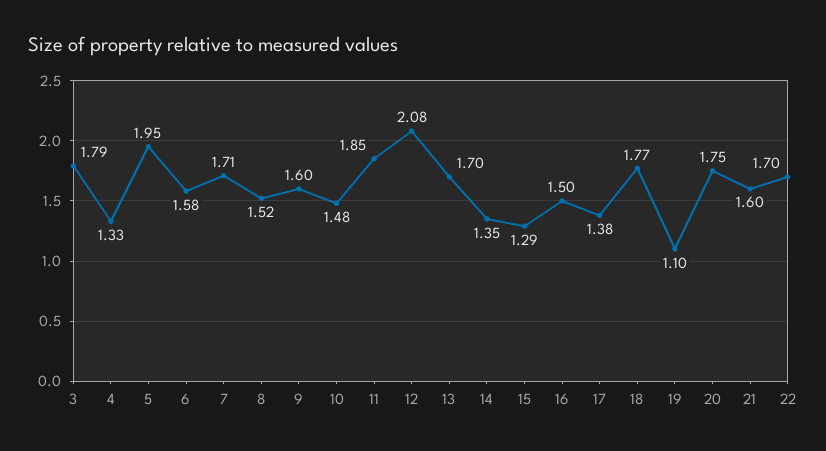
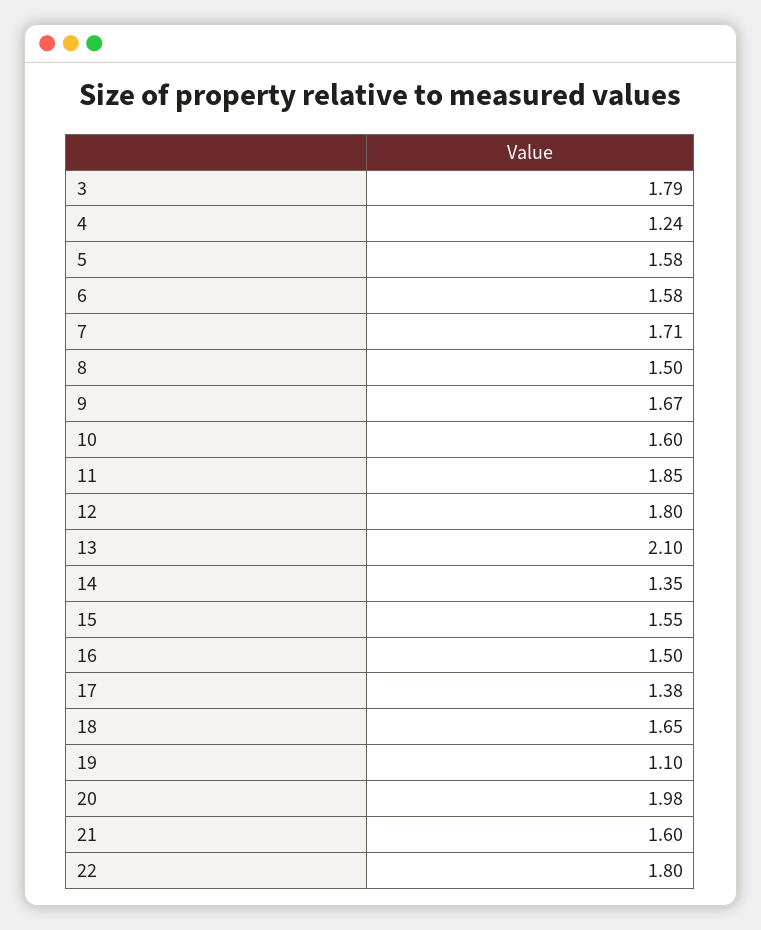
4: 1.33 -> 1.24
5: 1.95 -> 1.58
8: 1.52 -> 1.5
9: 1.6 -> 1.67
10: 1.48 -> 1.6
12: 2.08 -> 1.8
13: 1.7 -> 2.1
15: 1.29 -> 1.55
18: 1.77 -> 1.65
20: 1.75 -> 1.98
22: 1.7 -> 1.8

